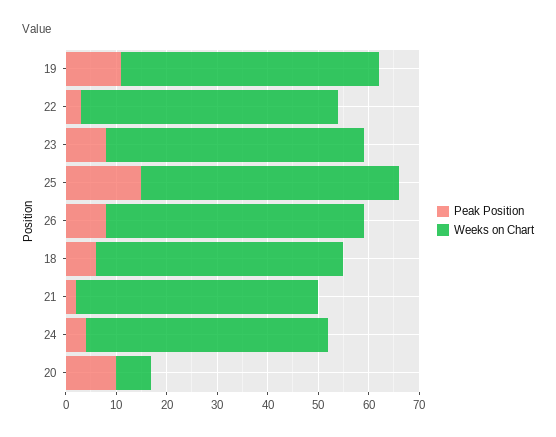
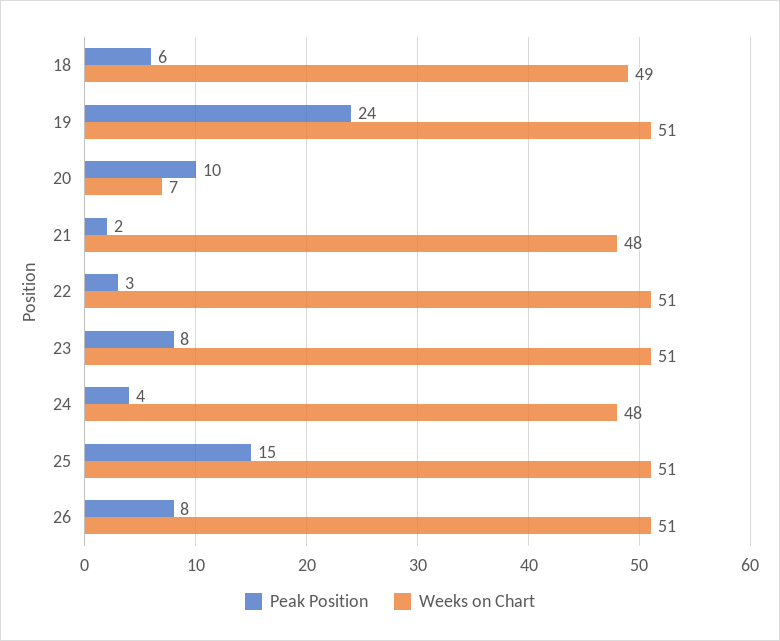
Peak Position, 19: 10 -> 24

